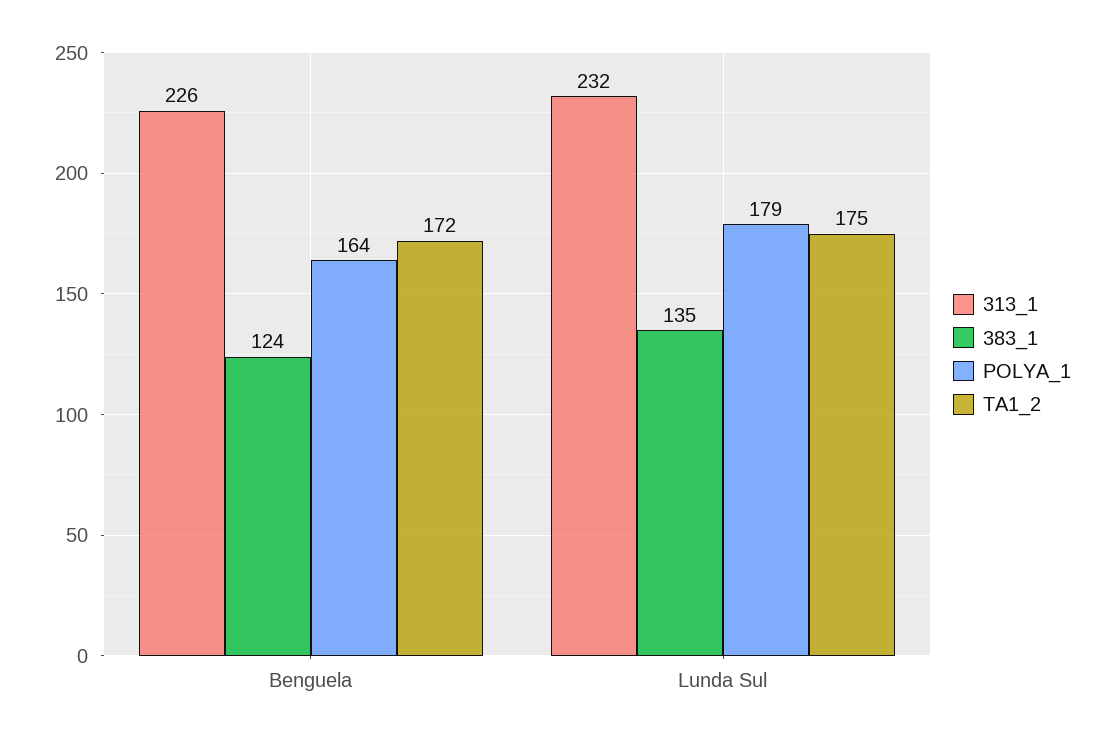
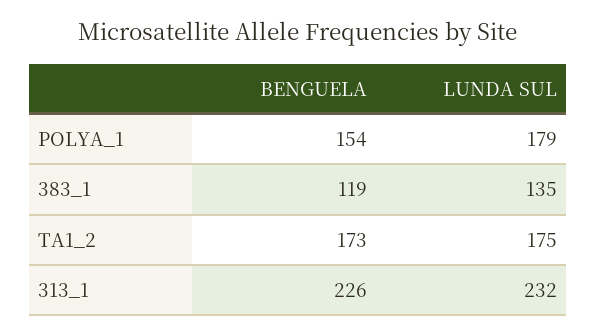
383_1, Benguela: 124 -> 119
POLYA_1, Benguela: 164 -> 154
TA1_2, Benguela: 172 -> 173

